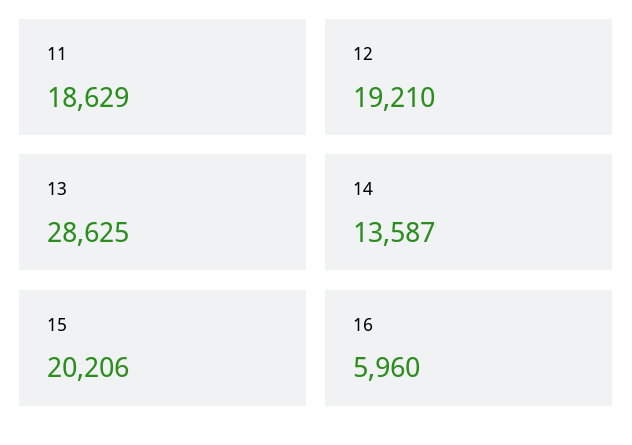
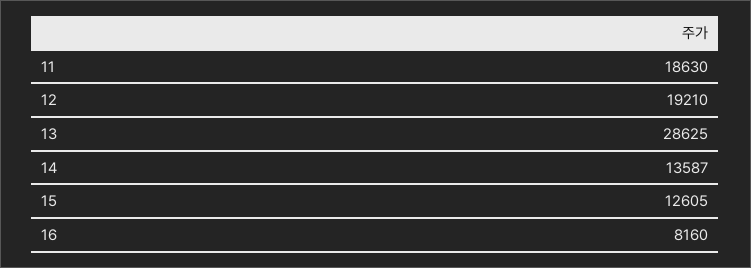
11: 18629 -> 18630
15: 20206 -> 12605
16: 5960 -> 8160

